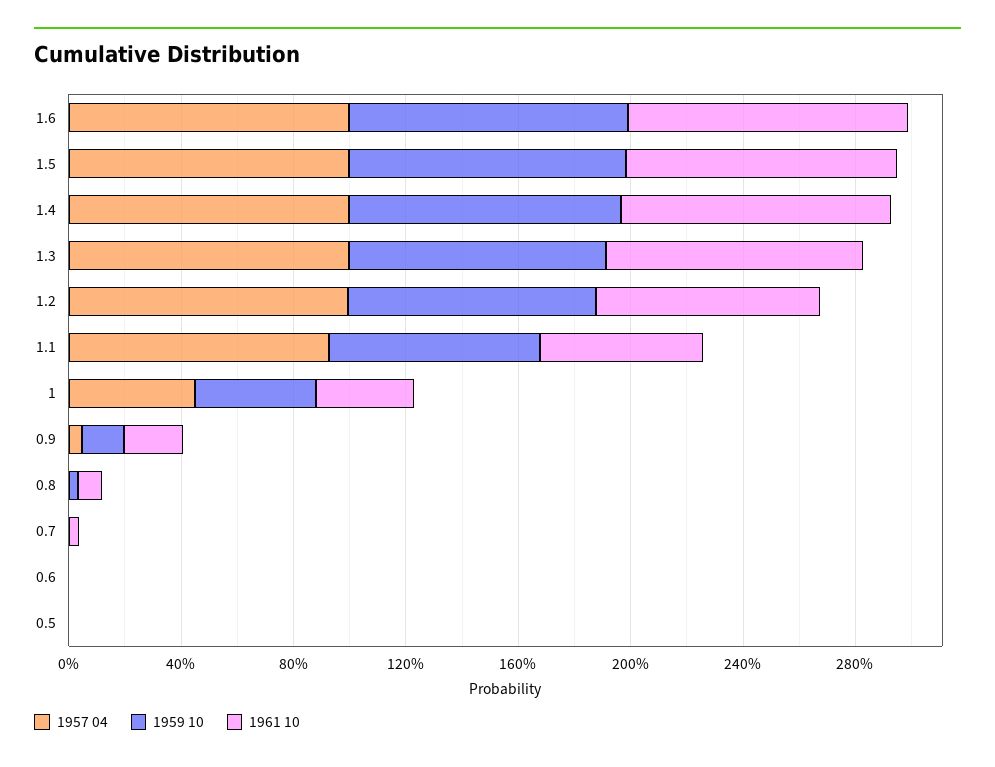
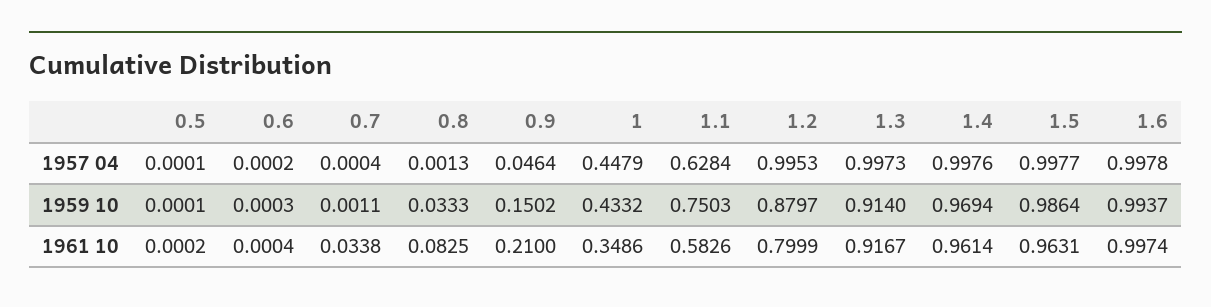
1957 04, 1.1: 0.9 -> 0.6284

